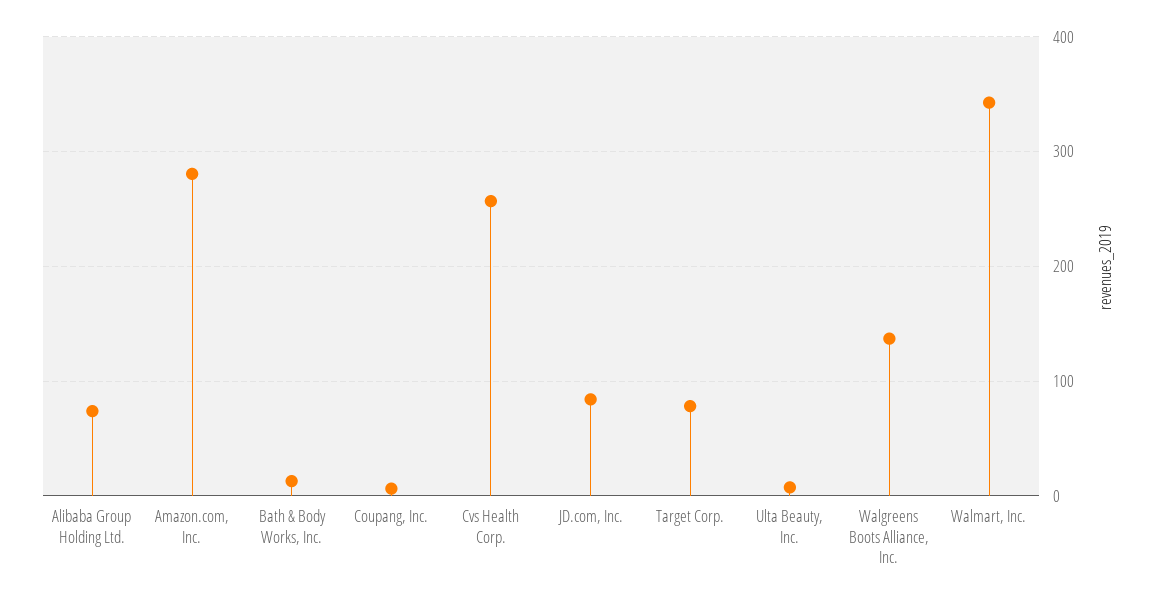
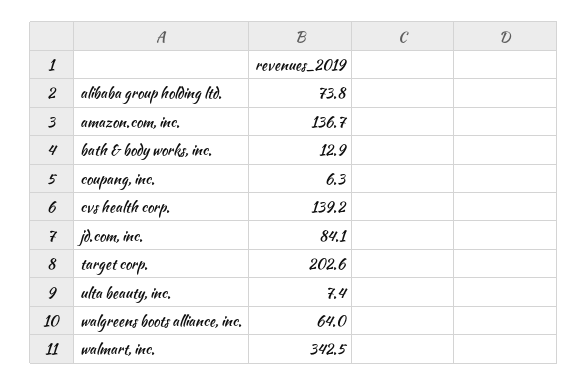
Amazon.com, Inc.: 280 -> 136.7
Cvs Health Corp.: 260 -> 139.2
Target Corp.: 80 -> 202.6
Walgreens Boots Alliance, Inc.: 140 -> 64

